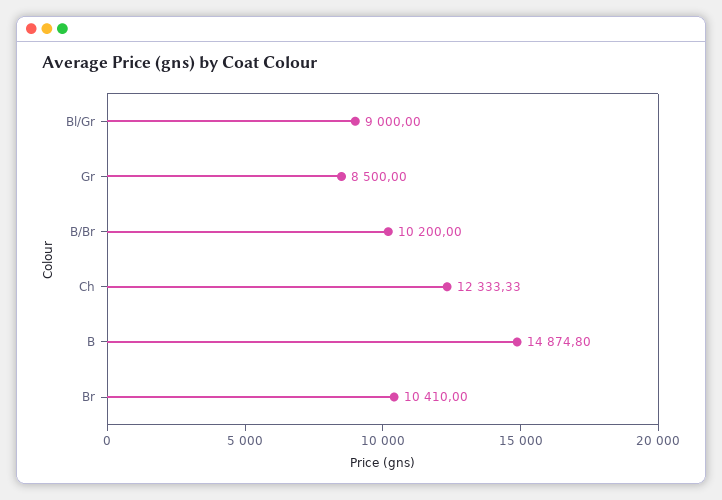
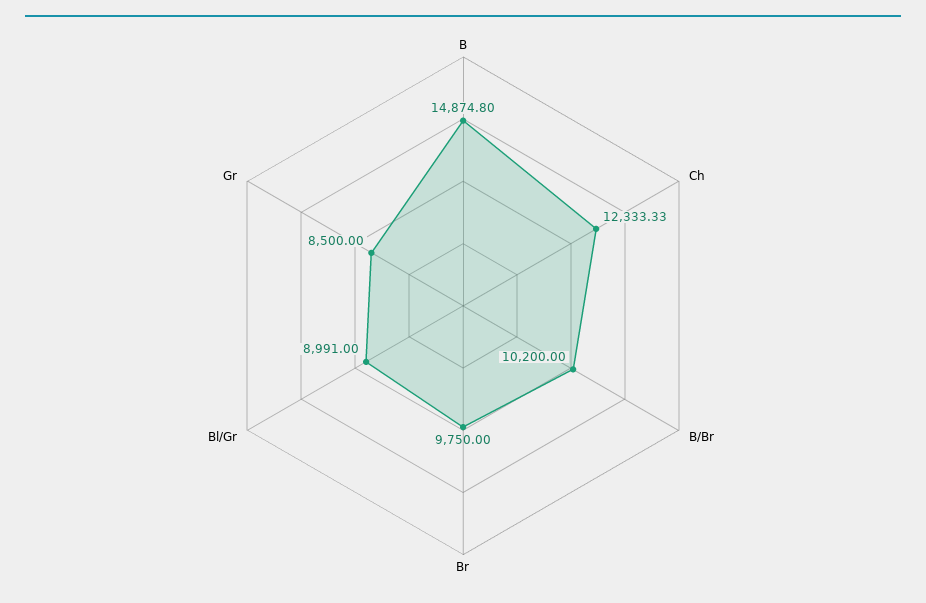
Bl/Gr: 9000 -> 8991
Br: 10410 -> 9750

